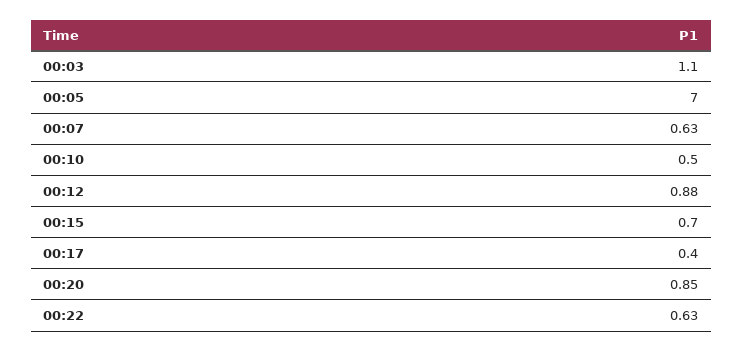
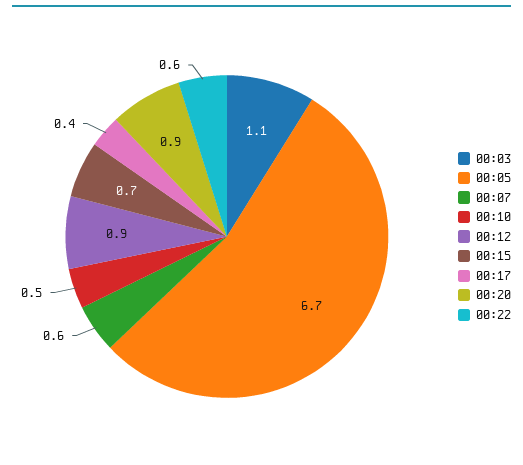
00:05: 7 -> 6.7

